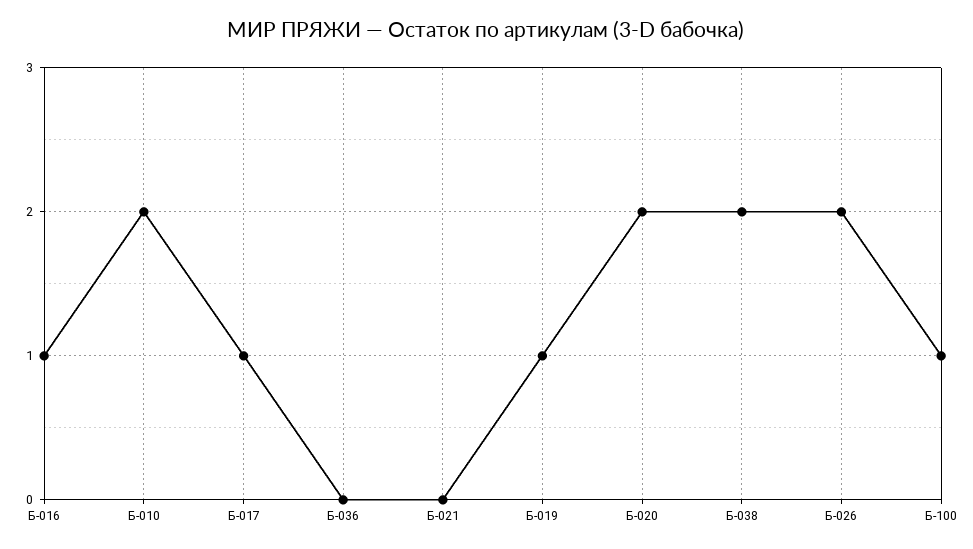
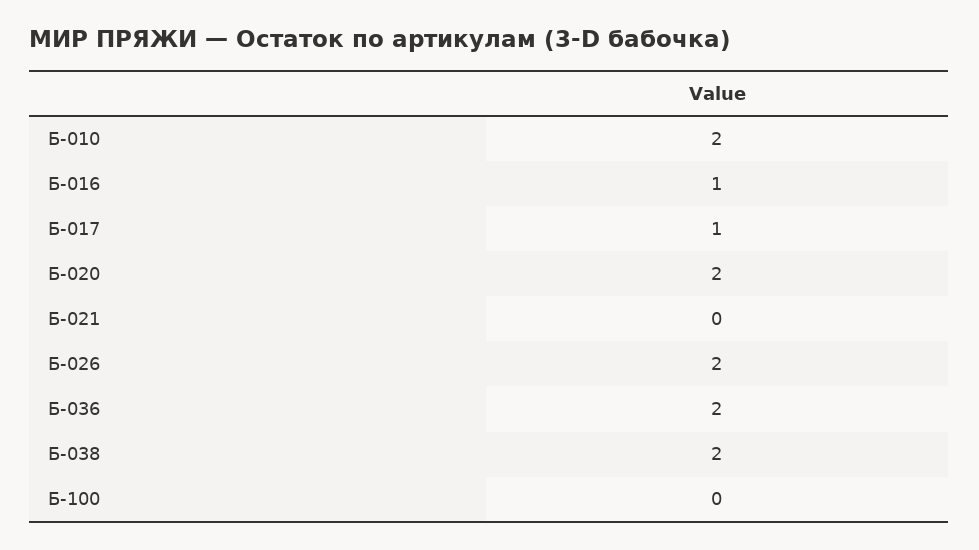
Б-036: 0 -> 2
Б-019: 1 -> none
Б-100: 1 -> 0

